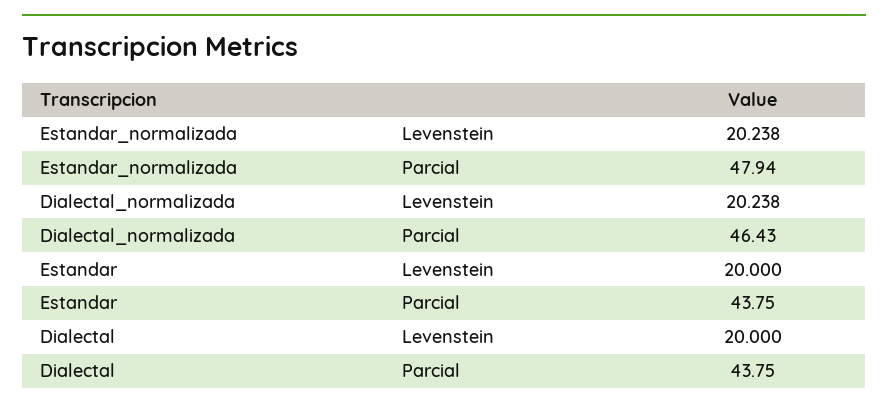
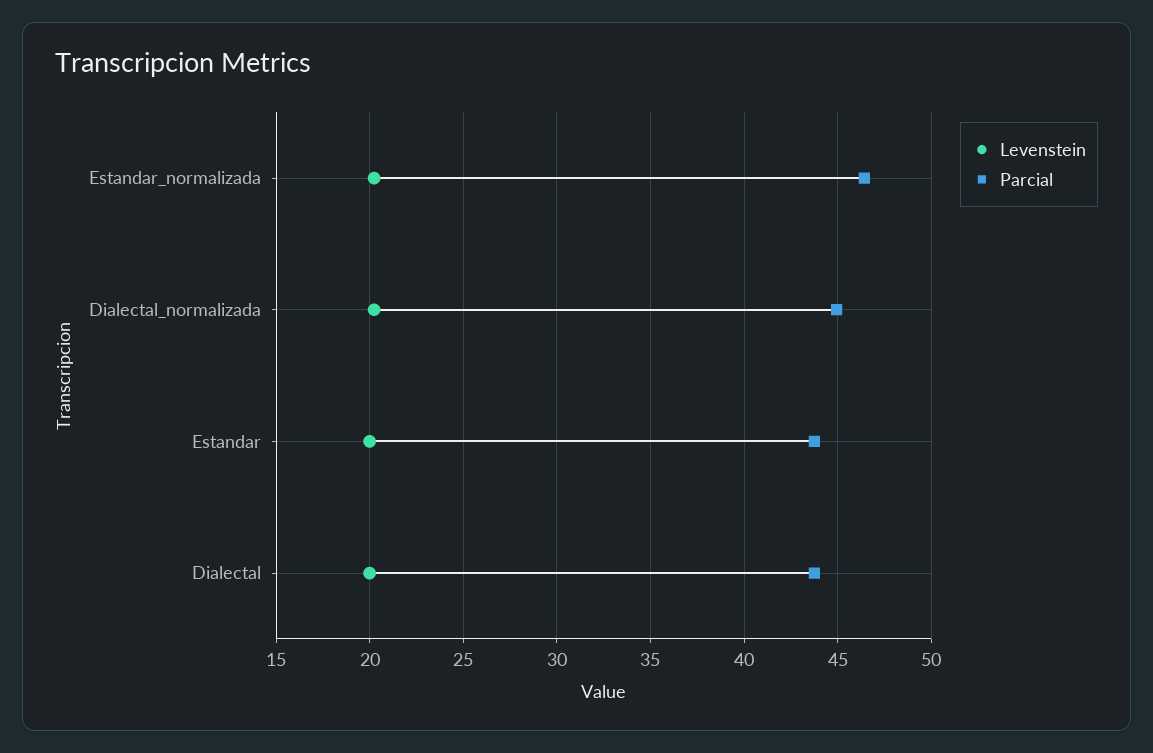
Parcial, Estandar_normalizada: 47.94 -> 46.5
Parcial, Dialectal_normalizada: 46.43 -> 45

